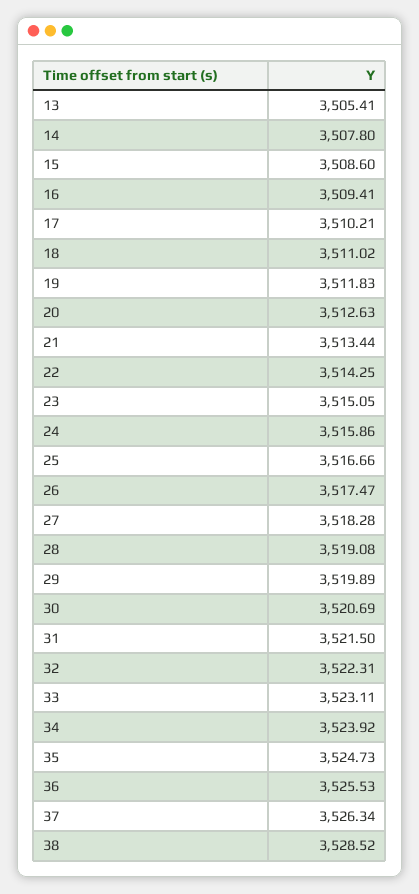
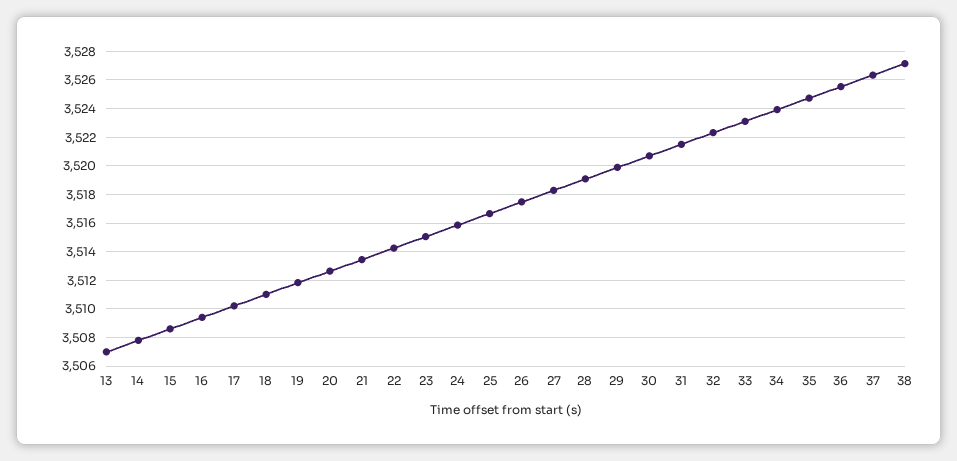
13: 3505.41 -> 3507
38: 3528.52 -> 3527

